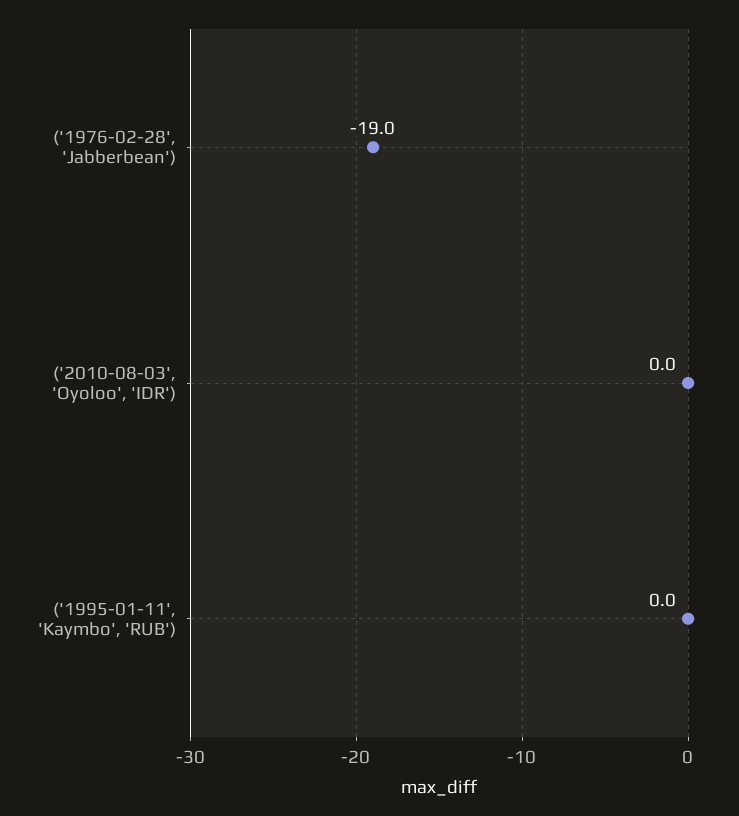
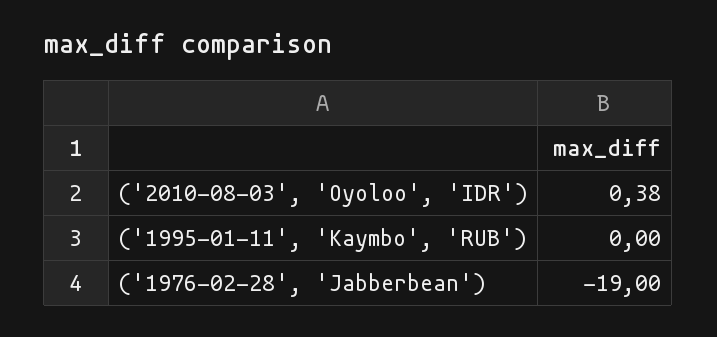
('2010-08-03', 'Oyoloo', 'IDR'): 0 -> 0.38

